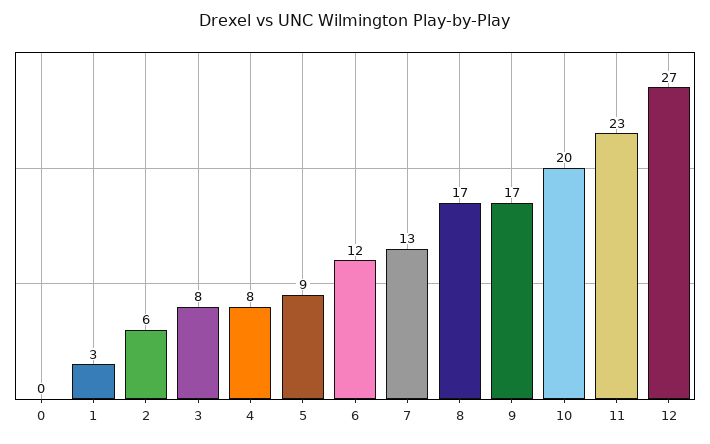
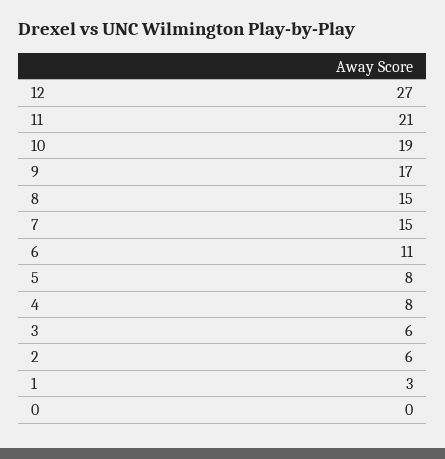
3: 8 -> 6
5: 9 -> 8
6: 12 -> 11
7: 13 -> 15
8: 17 -> 15
10: 20 -> 19
11: 23 -> 21

